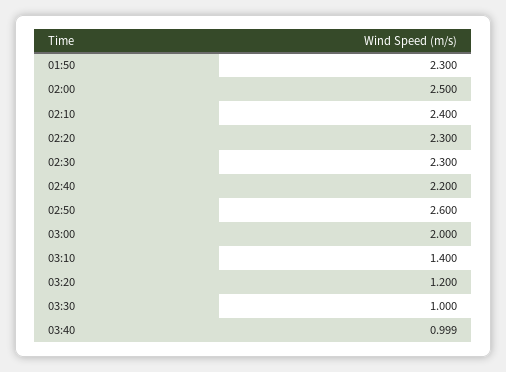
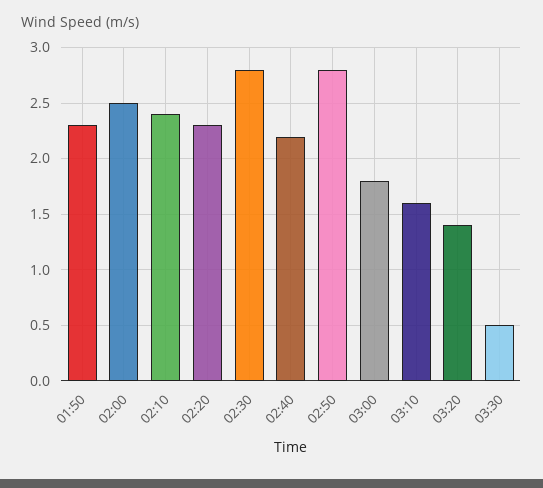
02:30: 2.3 -> 2.8
02:50: 2.6 -> 2.8
03:00: 2 -> 1.8
03:10: 1.4 -> 1.6
03:20: 1.2 -> 1.4
03:30: 1 -> 0.5
03:40: 0.999 -> none

